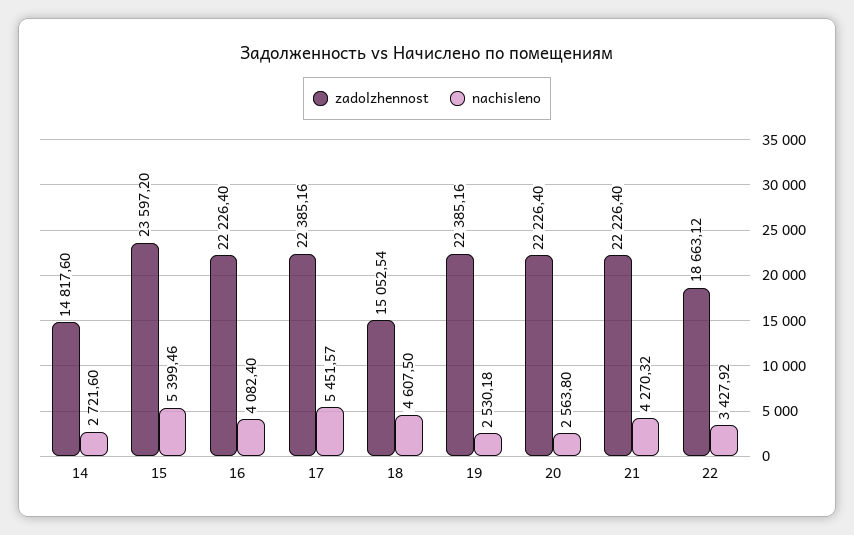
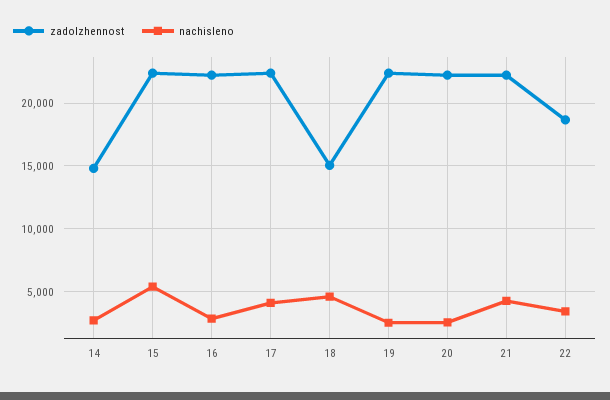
zadolzhennost, 15: 23597.2 -> 22500
nachisleno, 16: 4082.4 -> 3000
nachisleno, 17: 5451.57 -> 4000

